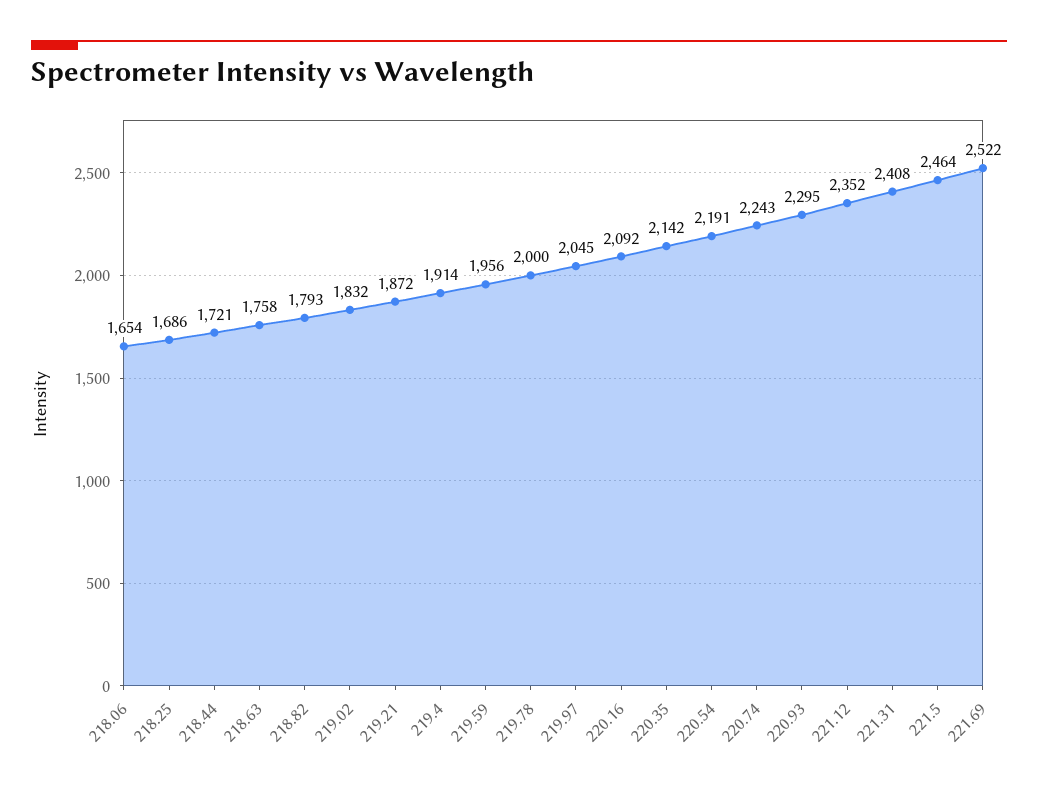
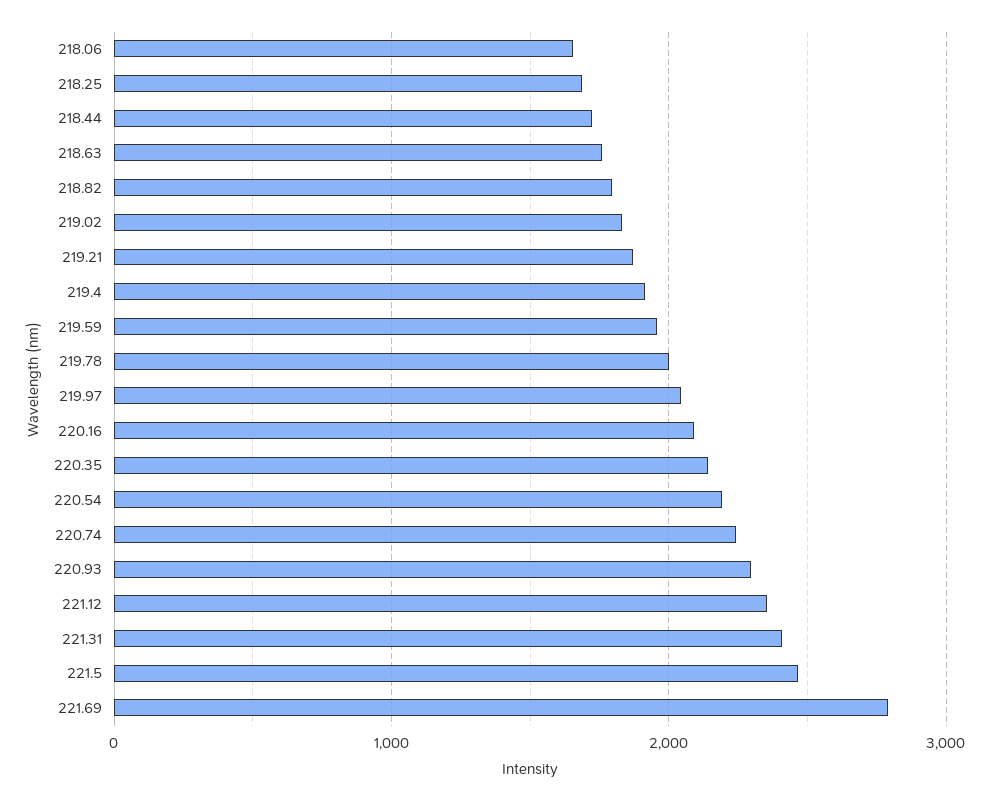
221.69: 2522 -> 2800

